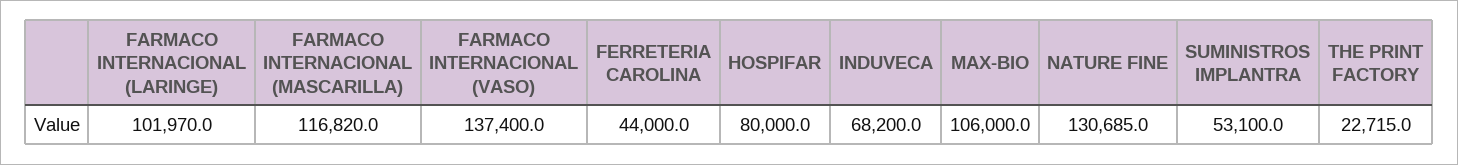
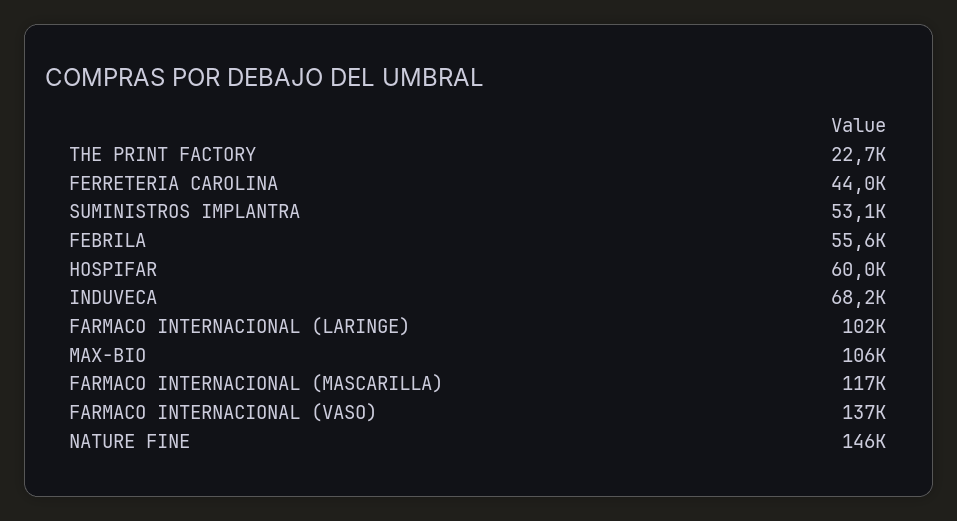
HOSPIFAR: 80000 -> 60000
NATURE FINE: 130685 -> 146000
FEBRILA: none -> 55600

